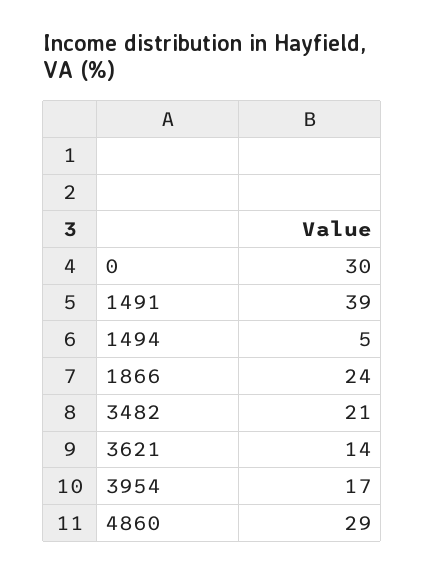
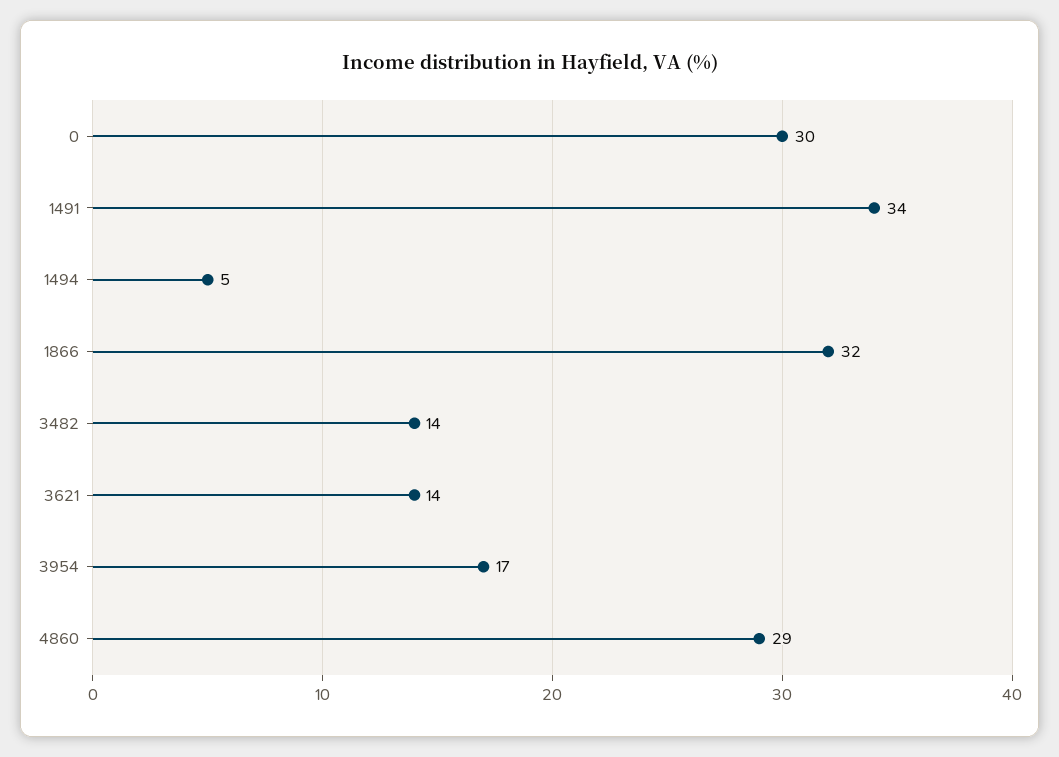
1491: 39 -> 34
1866: 24 -> 32
3482: 21 -> 14

